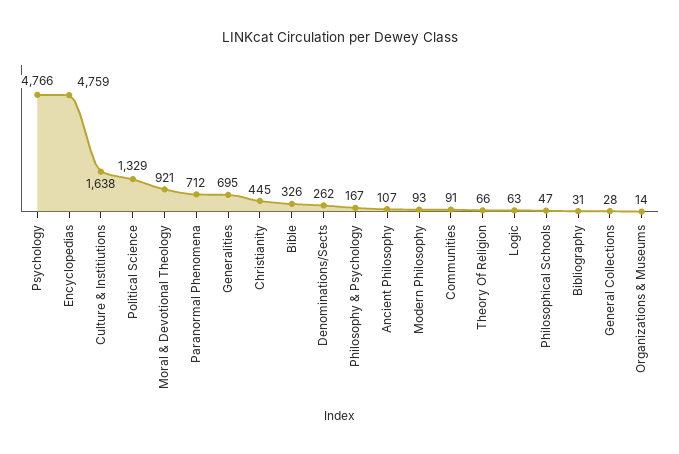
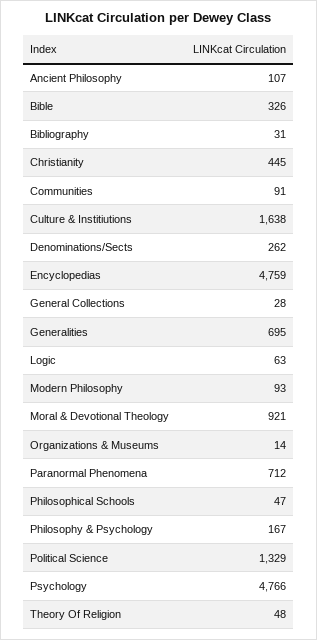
Theory Of Religion: 66 -> 48

